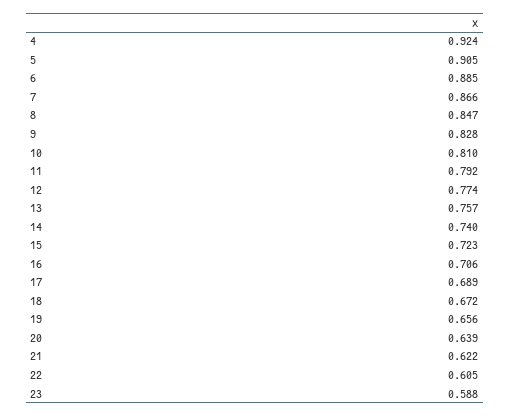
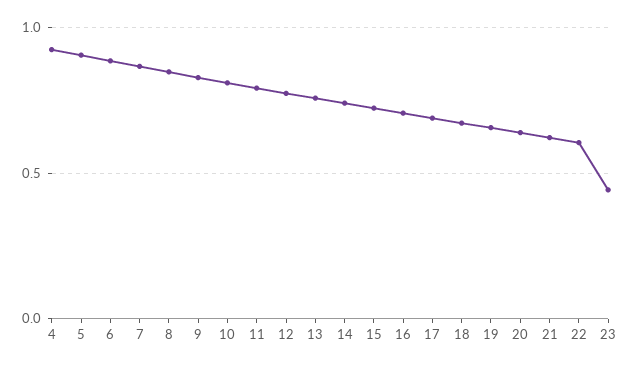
23: 0.588 -> 0.45

